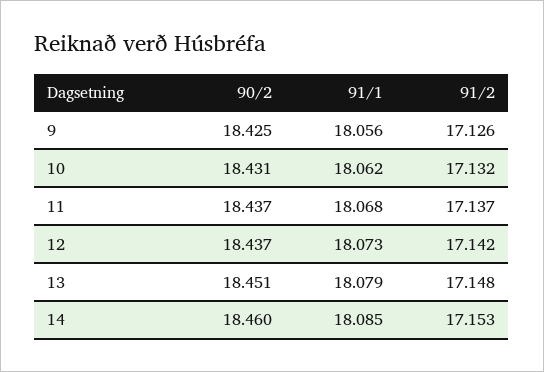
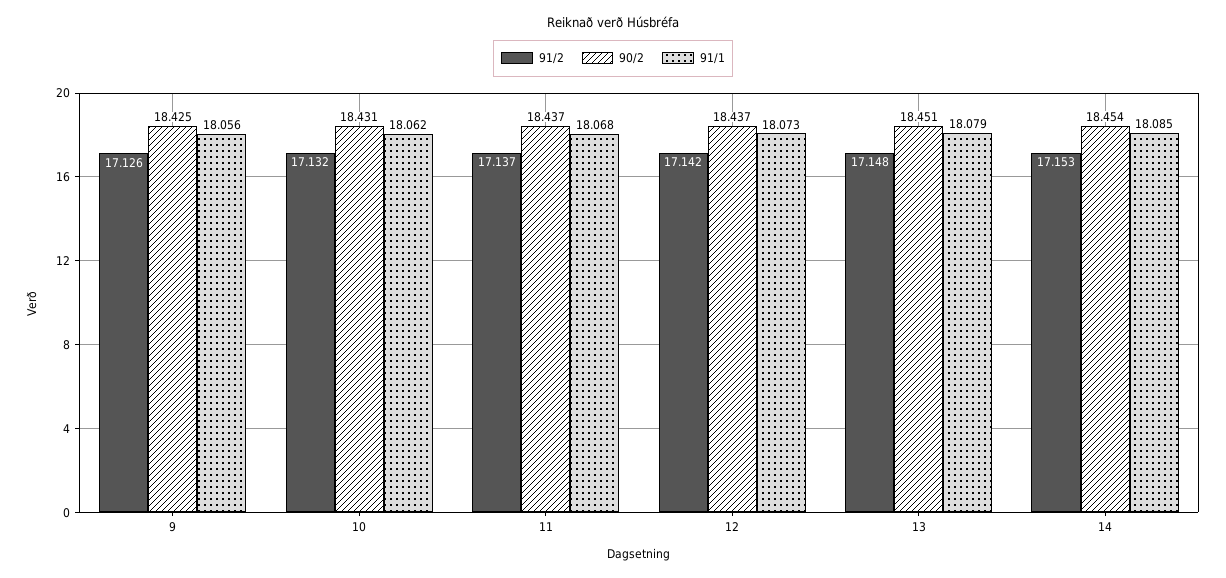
90/2, 14: 18.46 -> 18.454

